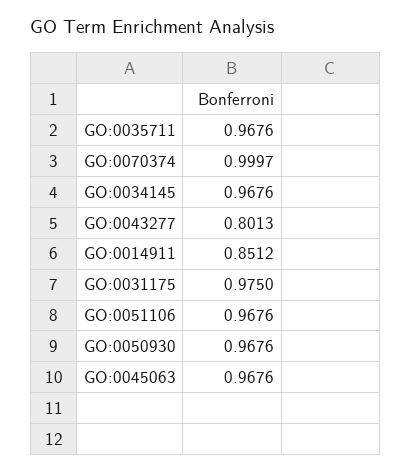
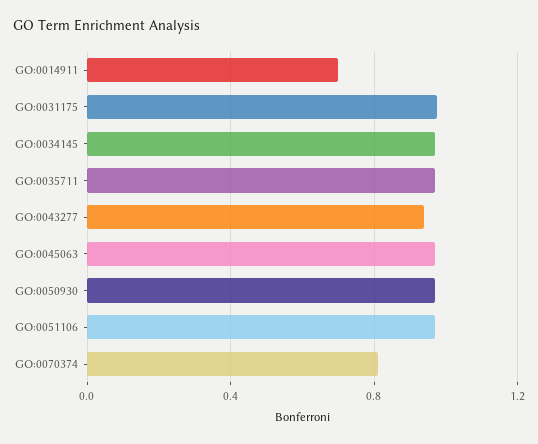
GO:0070374: 0.9997 -> 0.8
GO:0043277: 0.8013 -> 0.95
GO:0014911: 0.8512 -> 0.7

